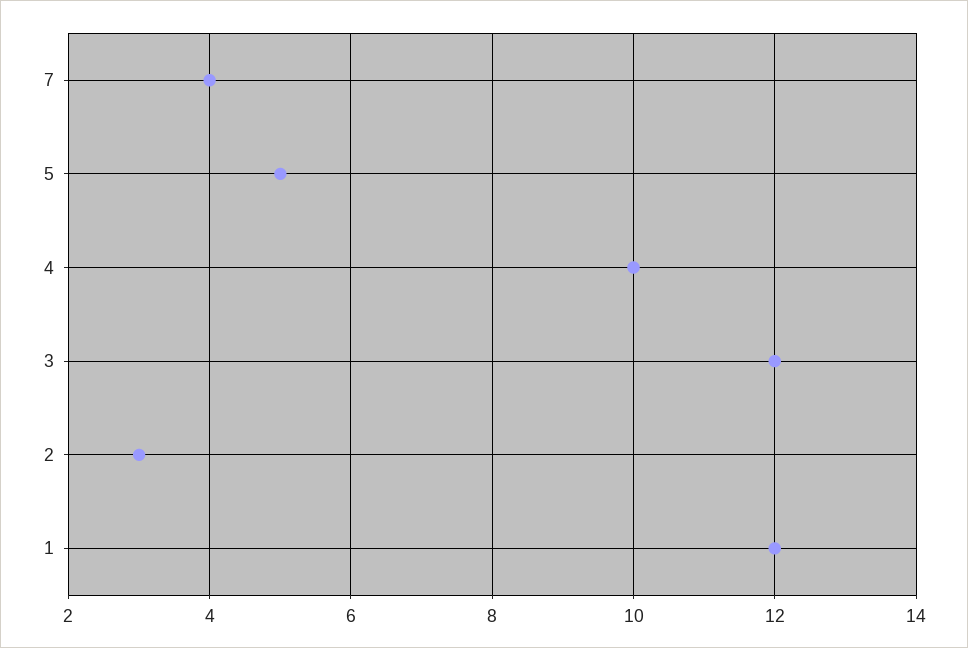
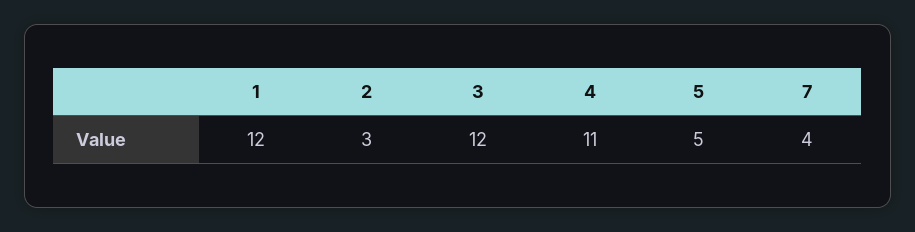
4: 10 -> 11

